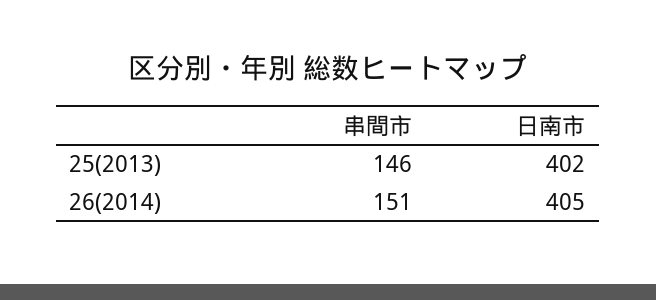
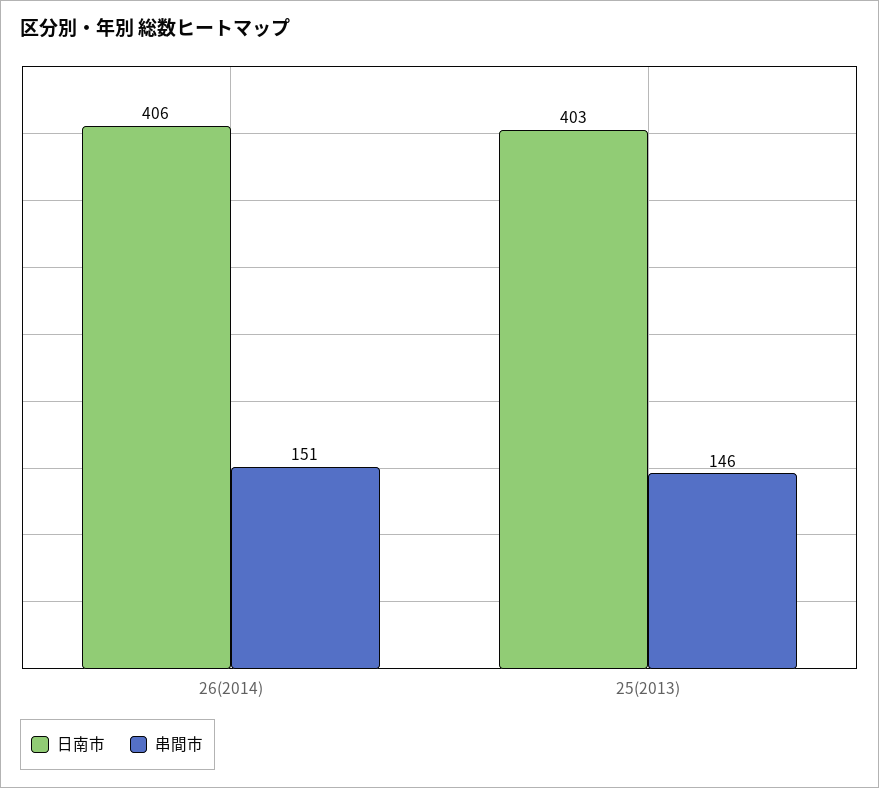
日南市, 25(2013): 402 -> 403
日南市, 26(2014): 405 -> 406

